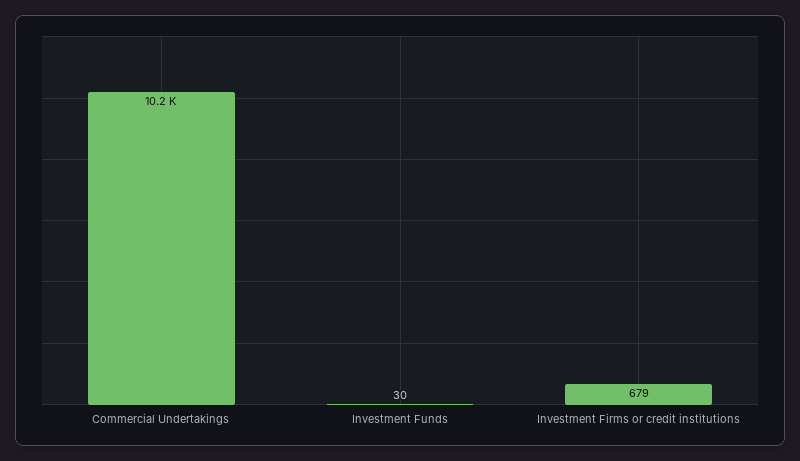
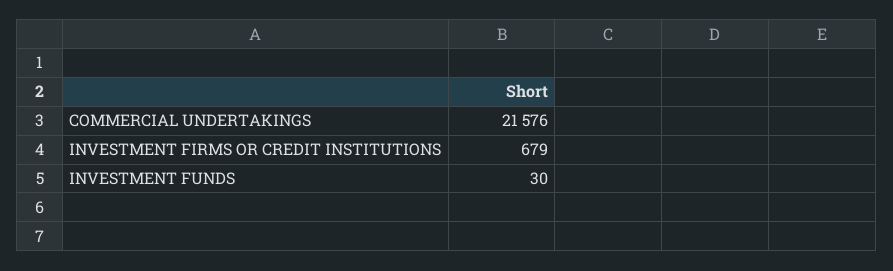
Commercial Undertakings: 10200 -> 21576

